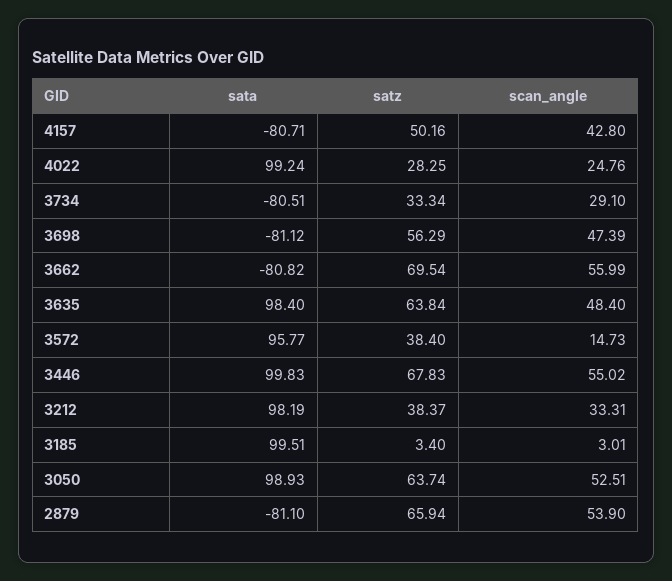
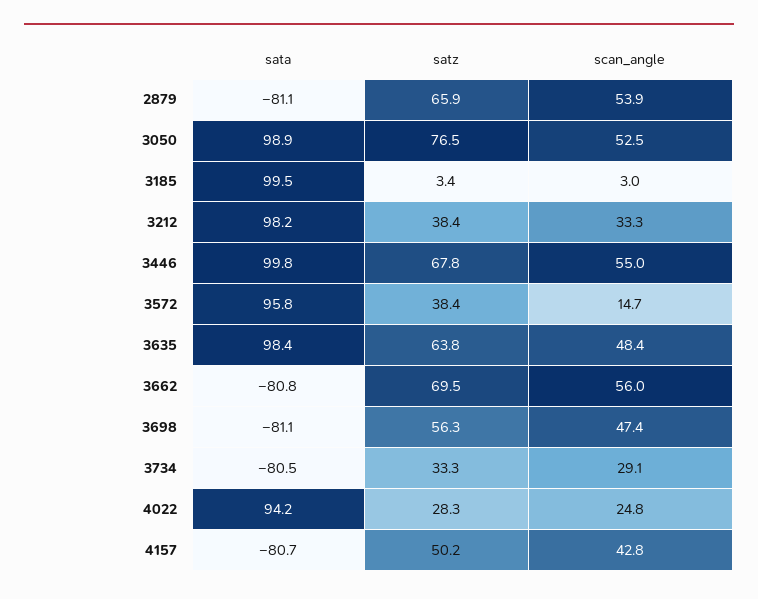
sata, 4022: 99.24 -> 94.2
satz, 3050: 63.74 -> 76.5

